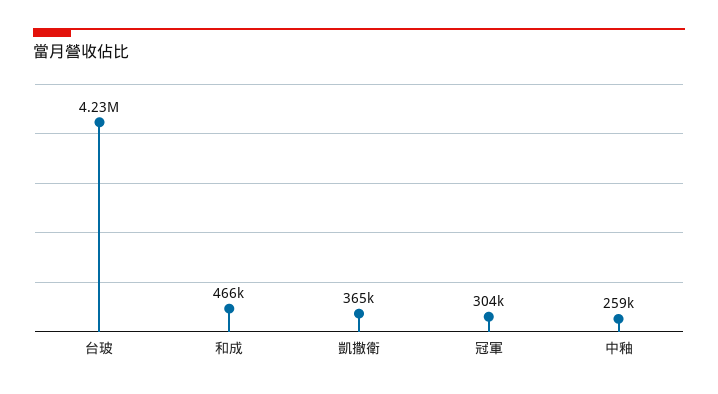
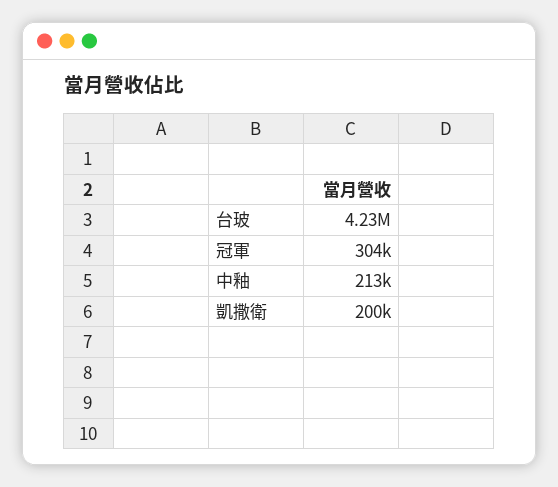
和成: 466000 -> none
凱撒衛: 365000 -> 200000
中釉: 259000 -> 213000

